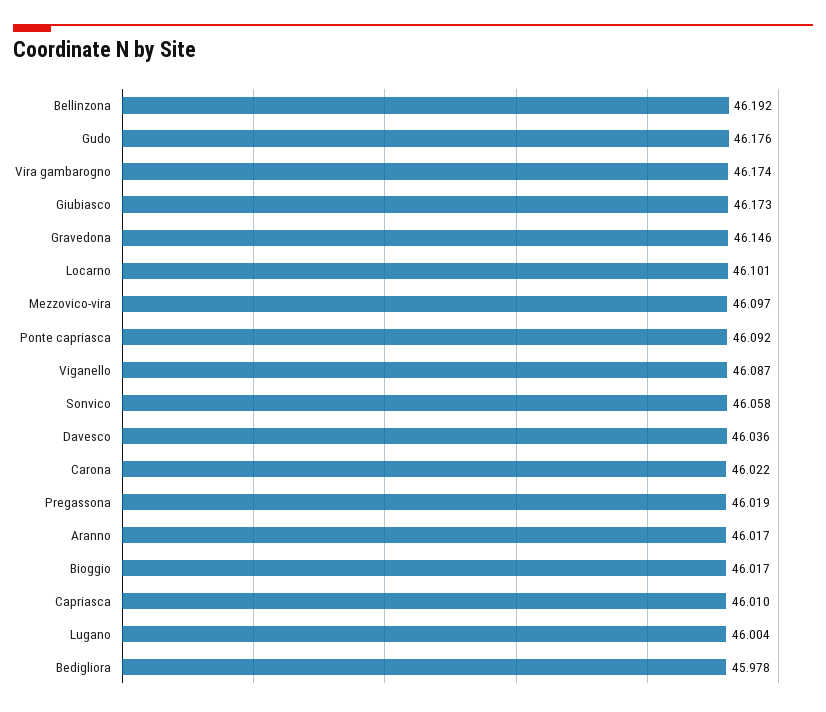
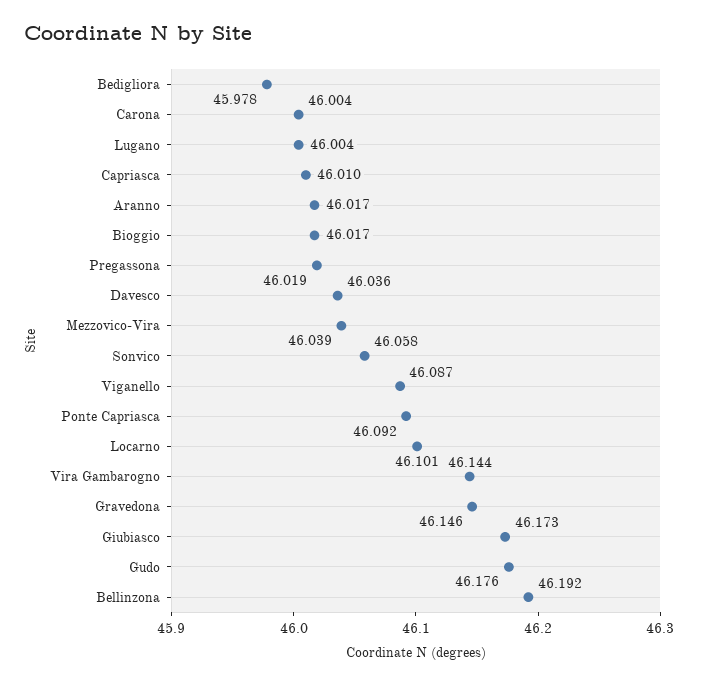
Vira gambarogno: 46.174 -> 46.144
Mezzovico-vira: 46.097 -> 46.039
Carona: 46.022 -> 46.004

